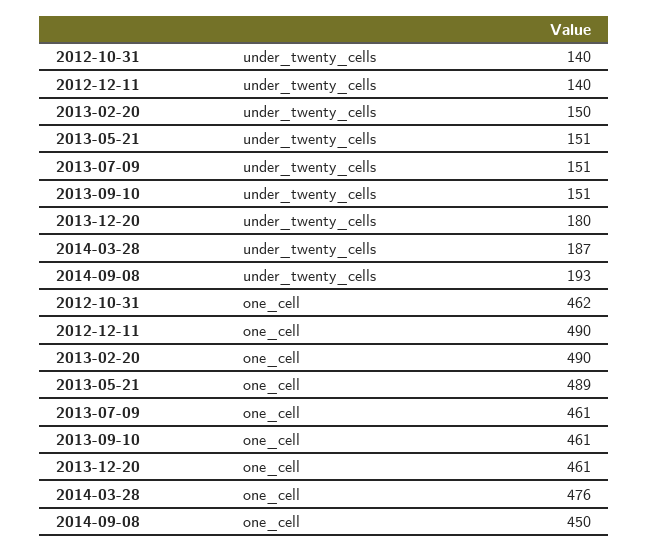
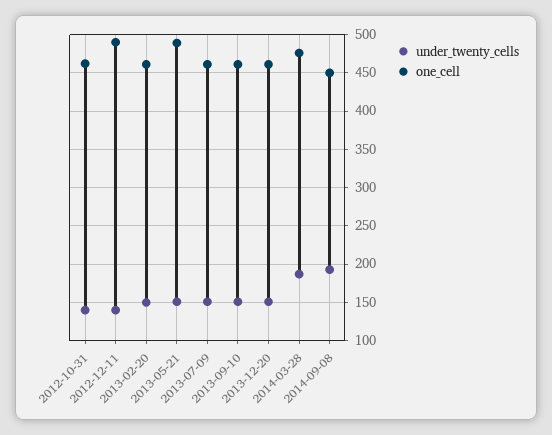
under_twenty_cells, 2013-12-20: 180 -> 150
one_cell, 2013-02-20: 490 -> 460

